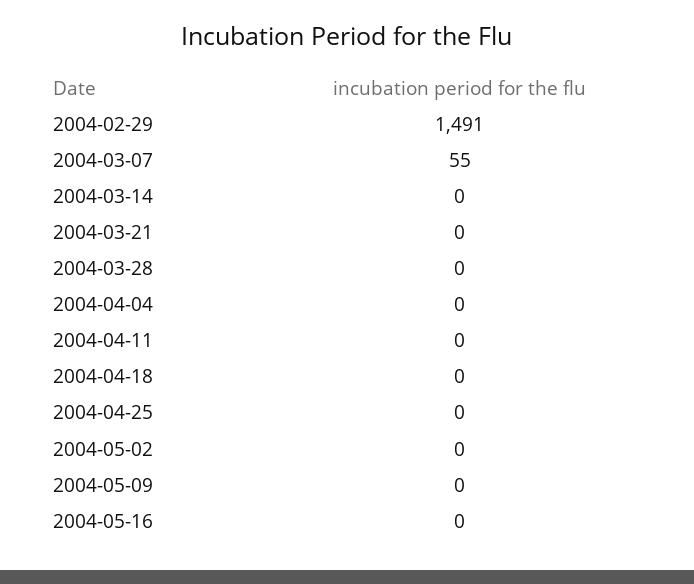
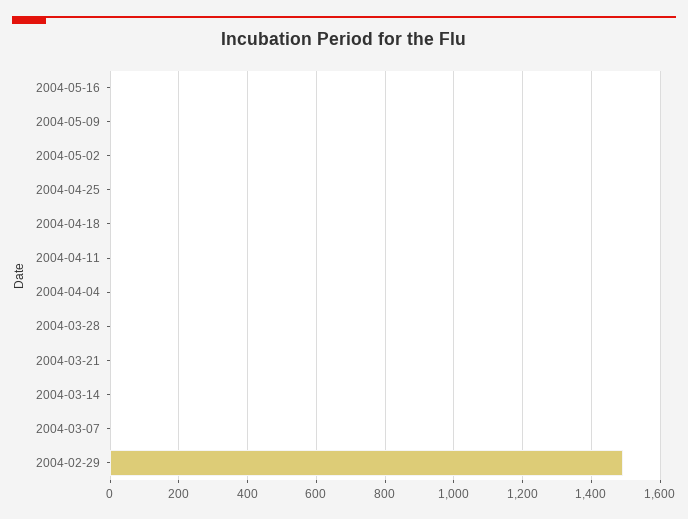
2004-03-07: 55 -> 0

